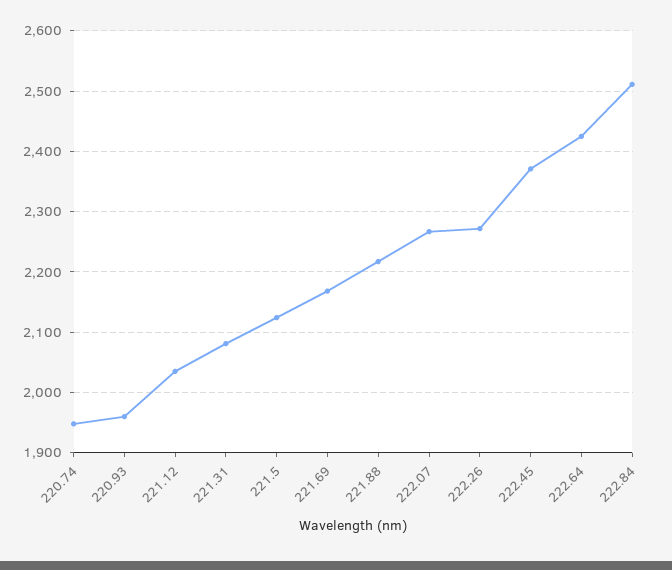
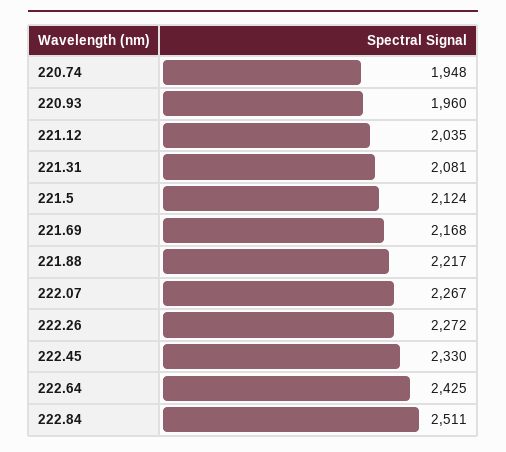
222.45: 2370 -> 2330

